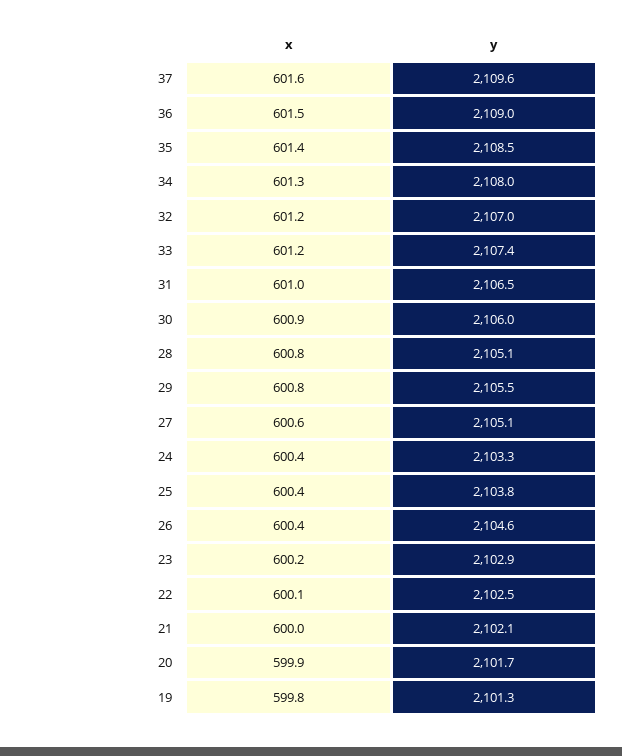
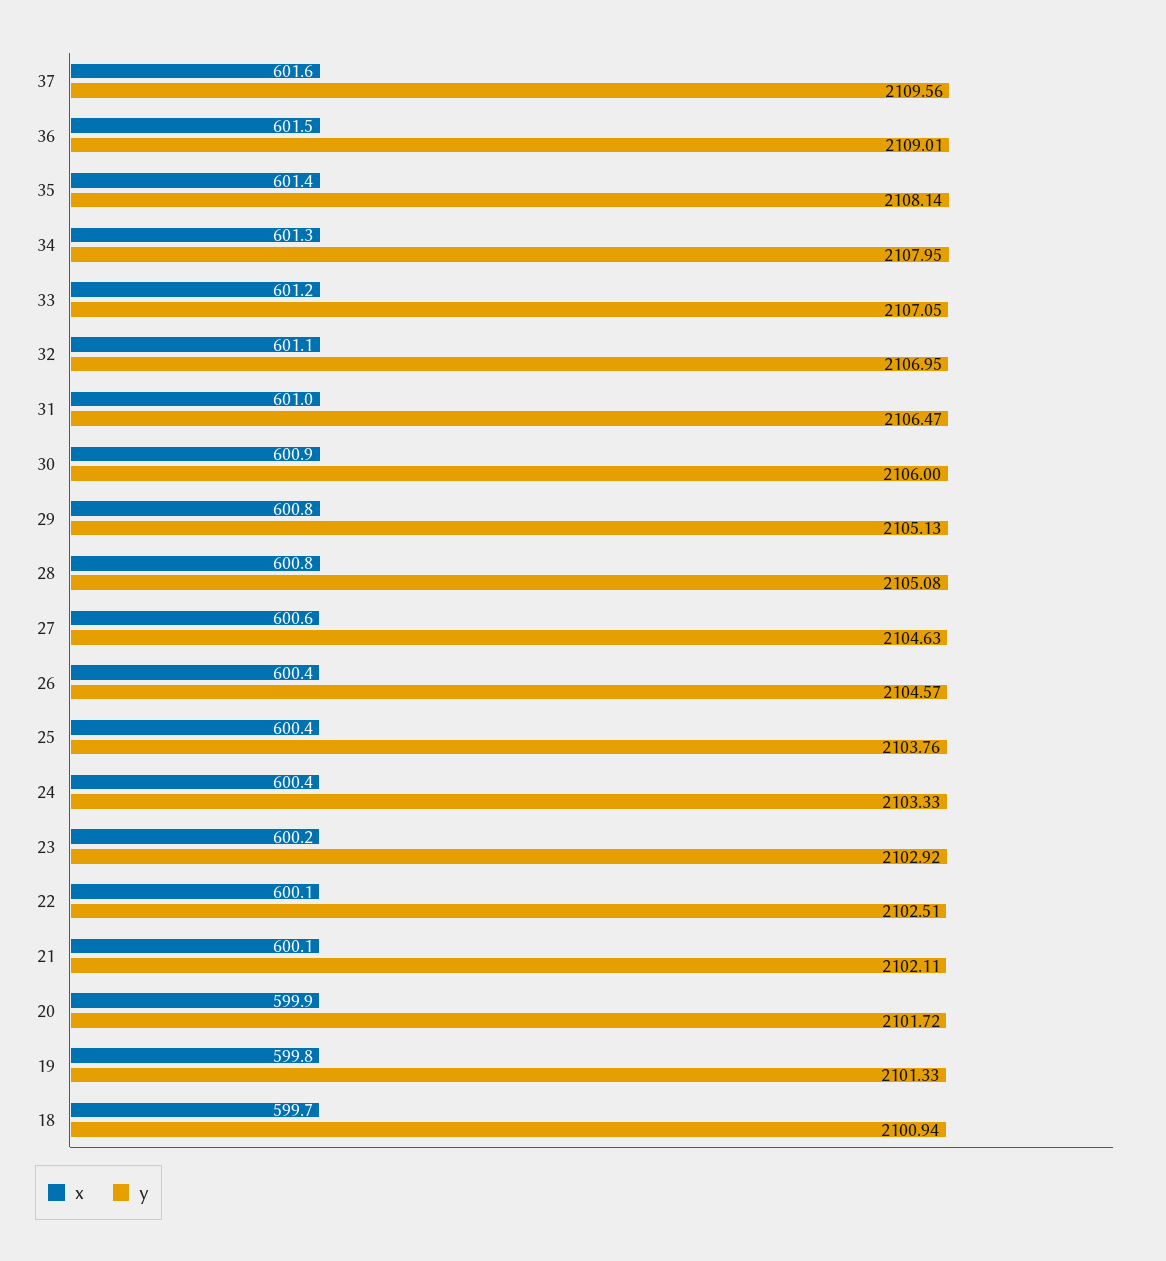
y, 35: 2108.5 -> 2108.14
x, 32: 601.2 -> 601.1
y, 33: 2107.4 -> 2107.05
y, 29: 2105.5 -> 2105.13
y, 27: 2105.1 -> 2104.63
x, 21: 600 -> 600.1
x, 18: none -> 599.7
y, 18: none -> 2100.94

